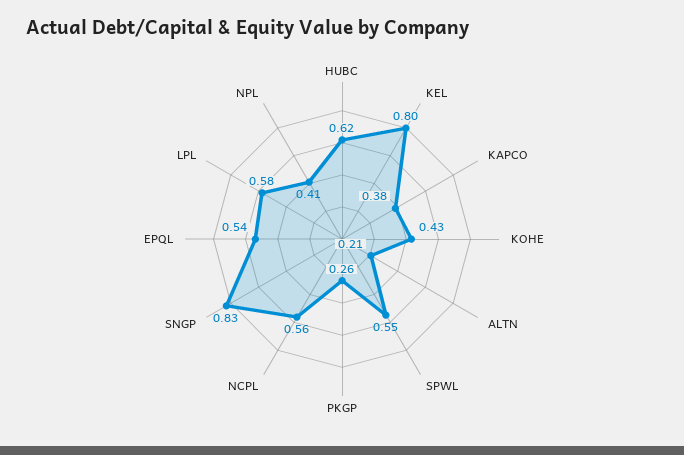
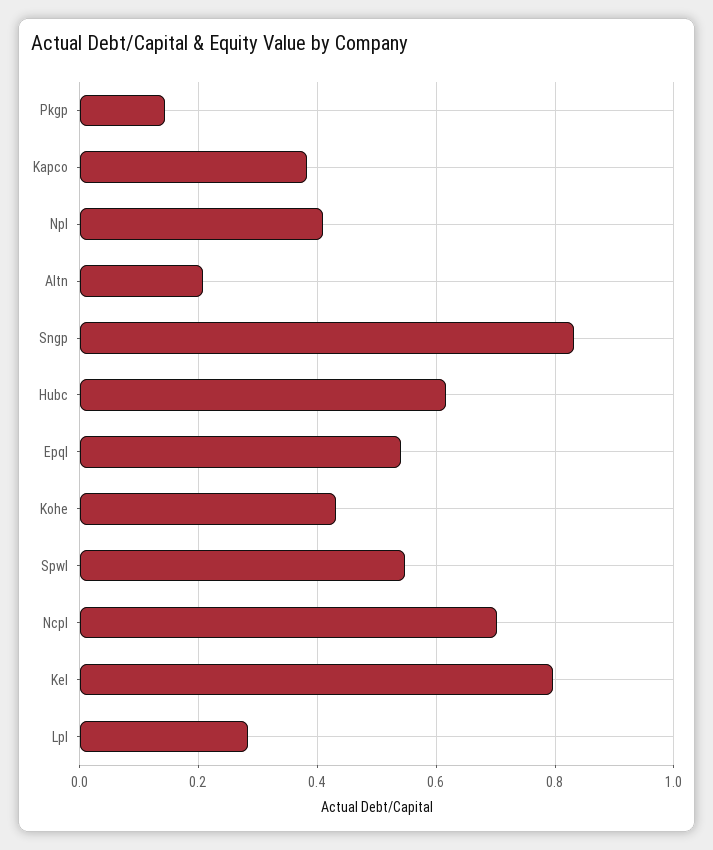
PKGP: 0.26 -> 0.14
NCPL: 0.56 -> 0.7
LPL: 0.58 -> 0.28

